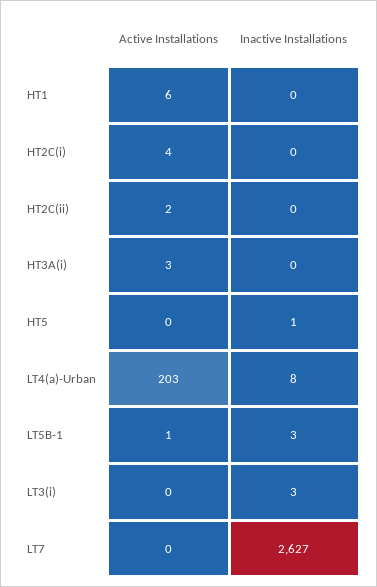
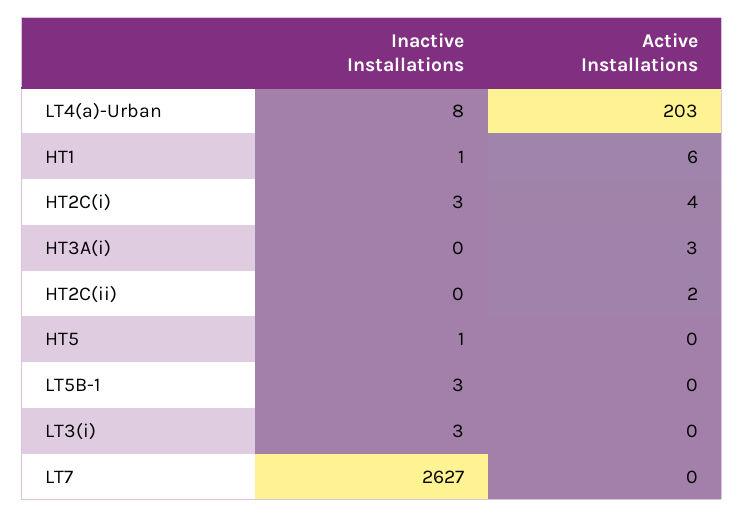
Inactive Installations, HT1: 0 -> 1
Inactive Installations, HT2C(i): 0 -> 3
Active Installations, LT5B-1: 1 -> 0

